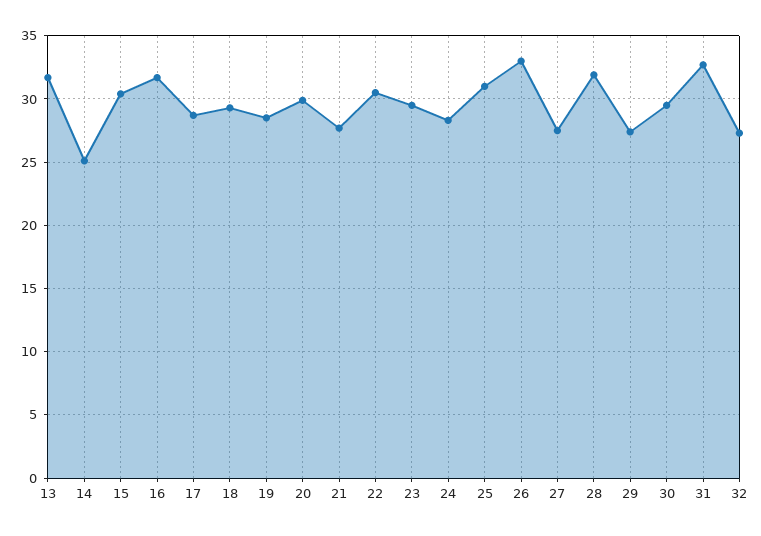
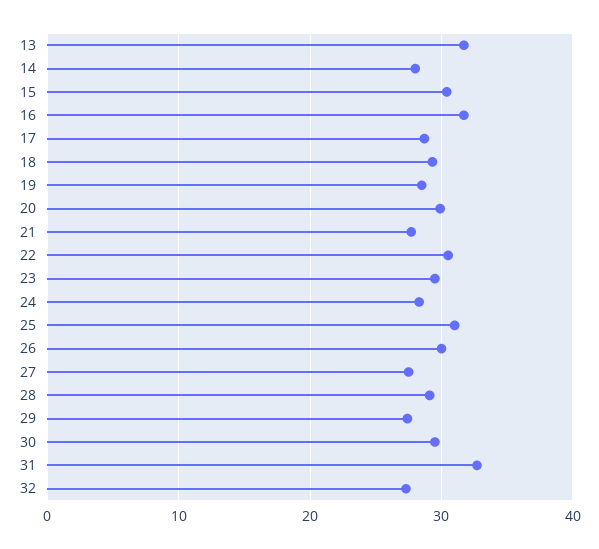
14: 25 -> 28
26: 33 -> 30
28: 32 -> 29

